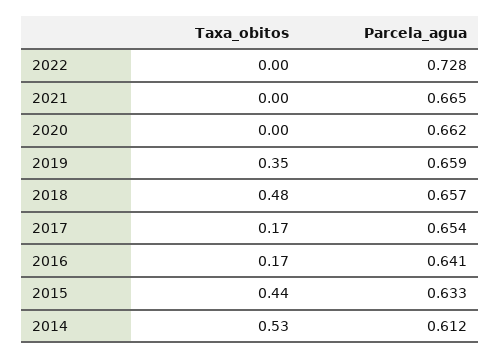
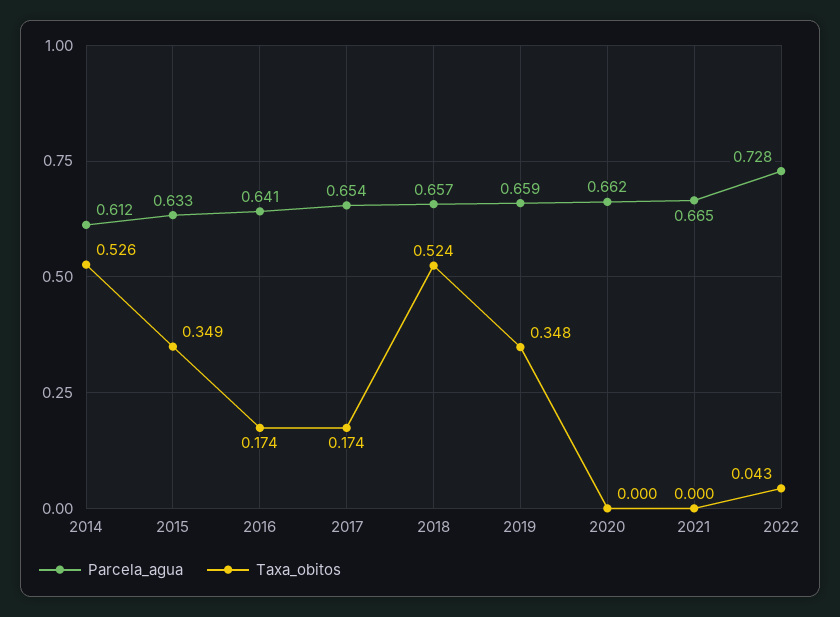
Taxa_obitos, 2022: 0 -> 0.043
Taxa_obitos, 2018: 0.48 -> 0.524
Taxa_obitos, 2015: 0.44 -> 0.349

